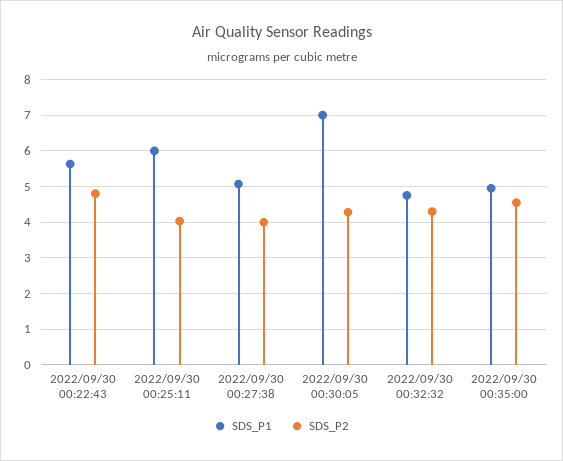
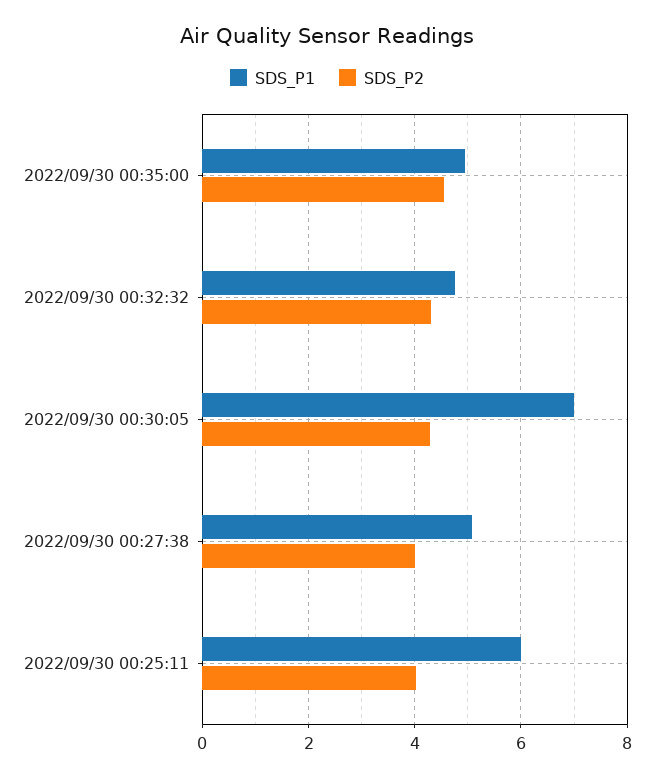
SDS_P1, 2022/09/30 00:22:43: 5.6 -> none
SDS_P2, 2022/09/30 00:22:43: 4.8 -> none

